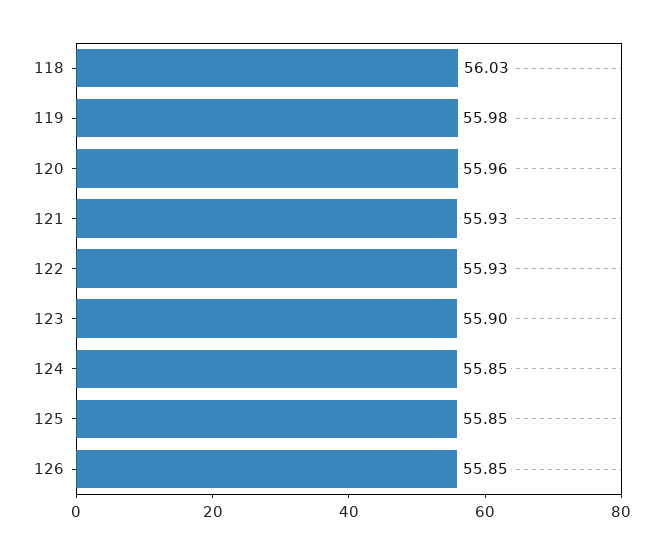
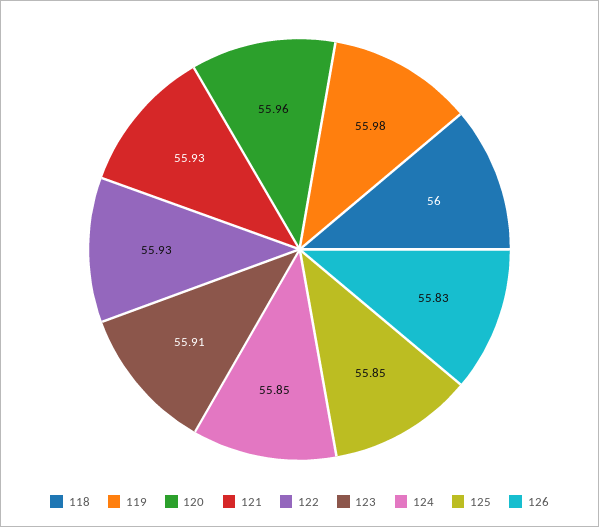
118: 56.03 -> 56
123: 55.9 -> 55.91
126: 55.85 -> 55.83

